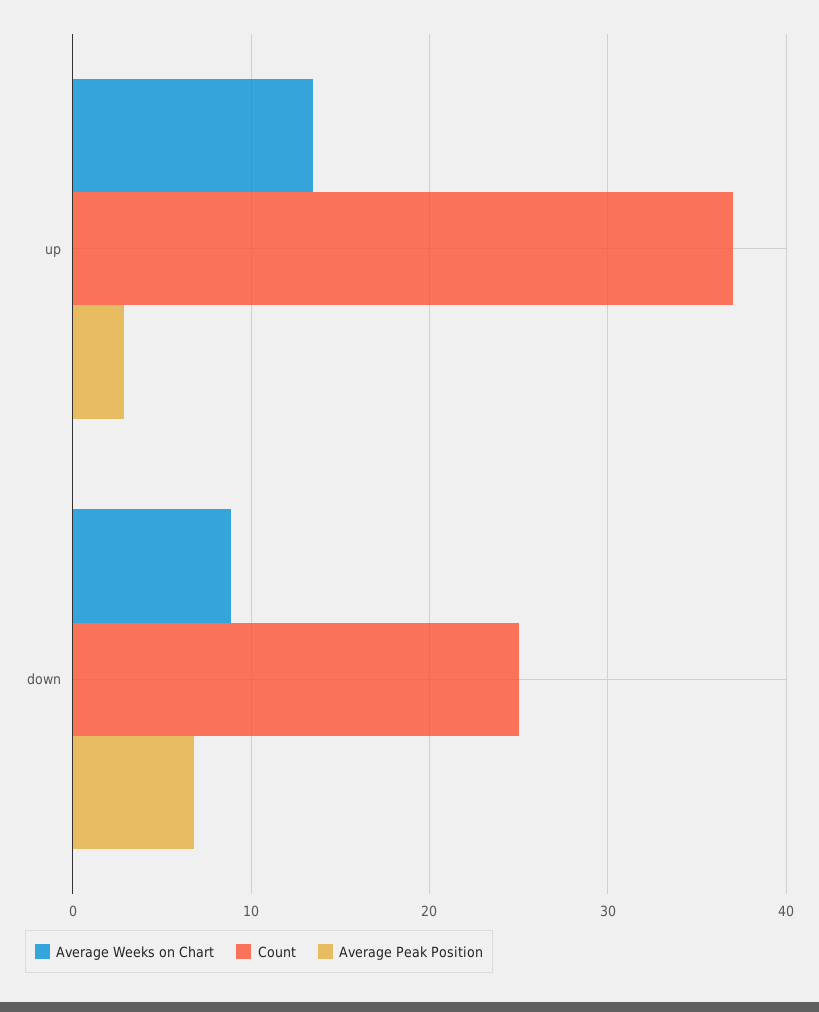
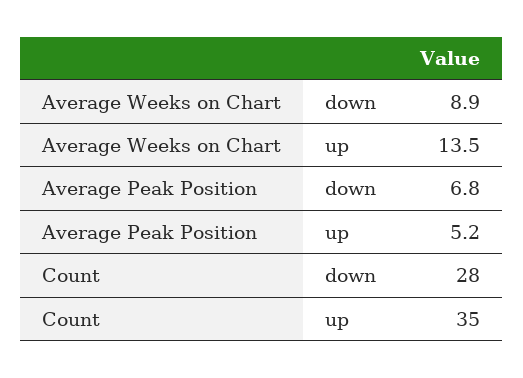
Count, up: 37 -> 35
Average Peak Position, up: 3 -> 5.2
Count, down: 25 -> 28

